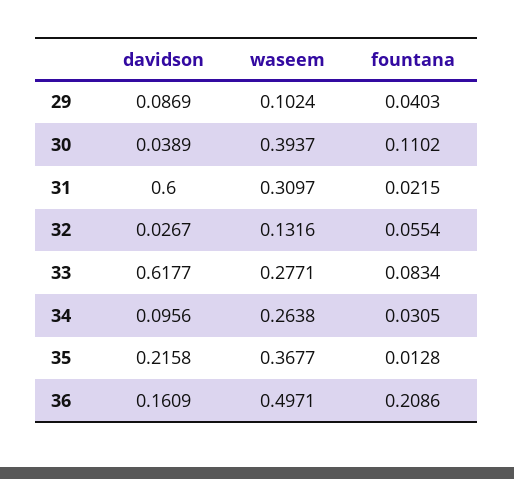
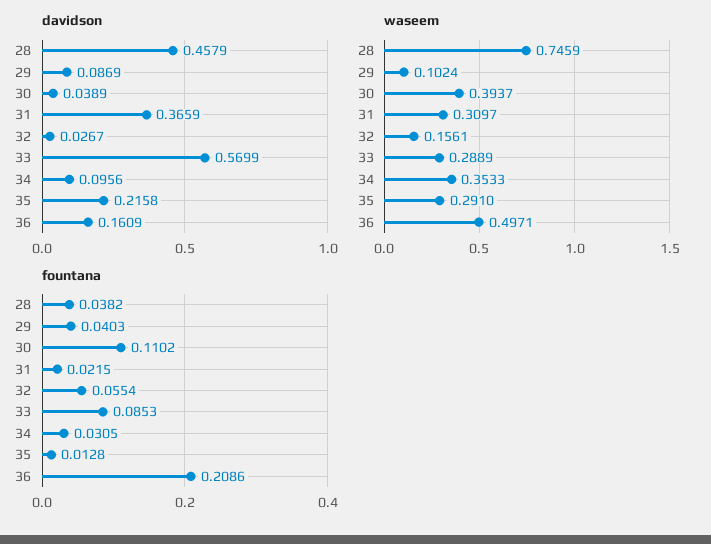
davidson, 31: 0.6 -> 0.3659
waseem, 32: 0.1316 -> 0.1561
davidson, 33: 0.6177 -> 0.5699
waseem, 33: 0.2771 -> 0.2889
fountana, 33: 0.0834 -> 0.0853
waseem, 34: 0.2638 -> 0.3533
waseem, 35: 0.3677 -> 0.291
davidson, 28: none -> 0.4579
waseem, 28: none -> 0.7459
fountana, 28: none -> 0.0382

